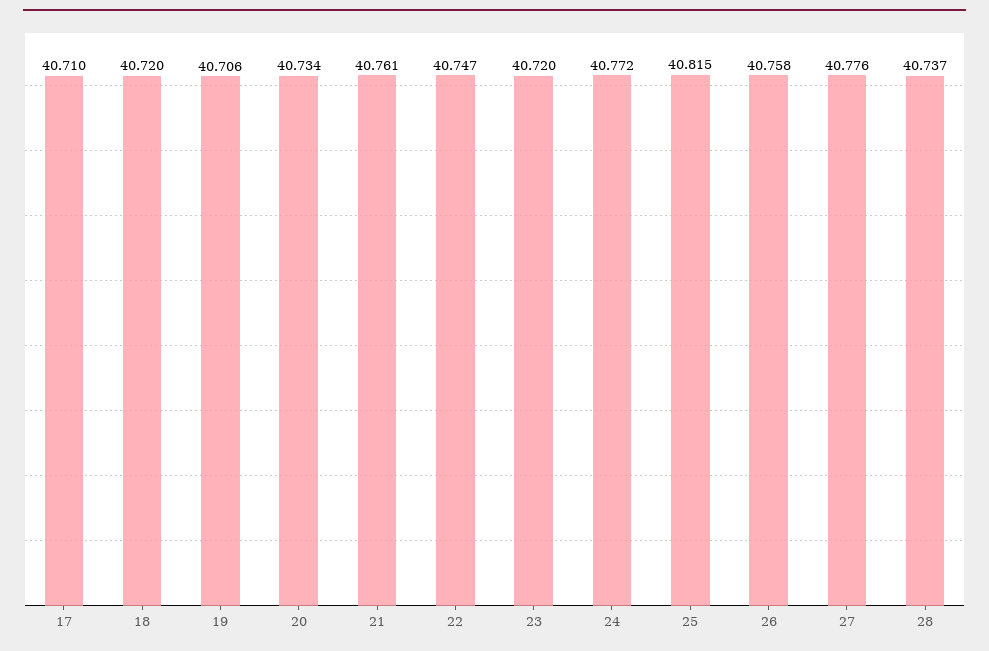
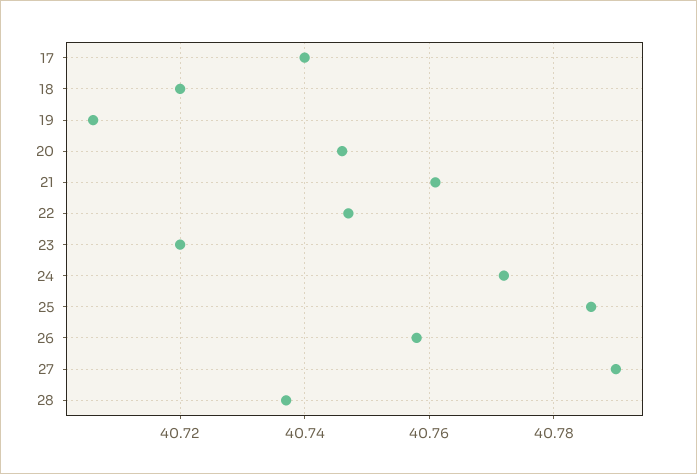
17: 40.71 -> 40.74
20: 40.734 -> 40.745
25: 40.815 -> 40.785
27: 40.776 -> 40.79

